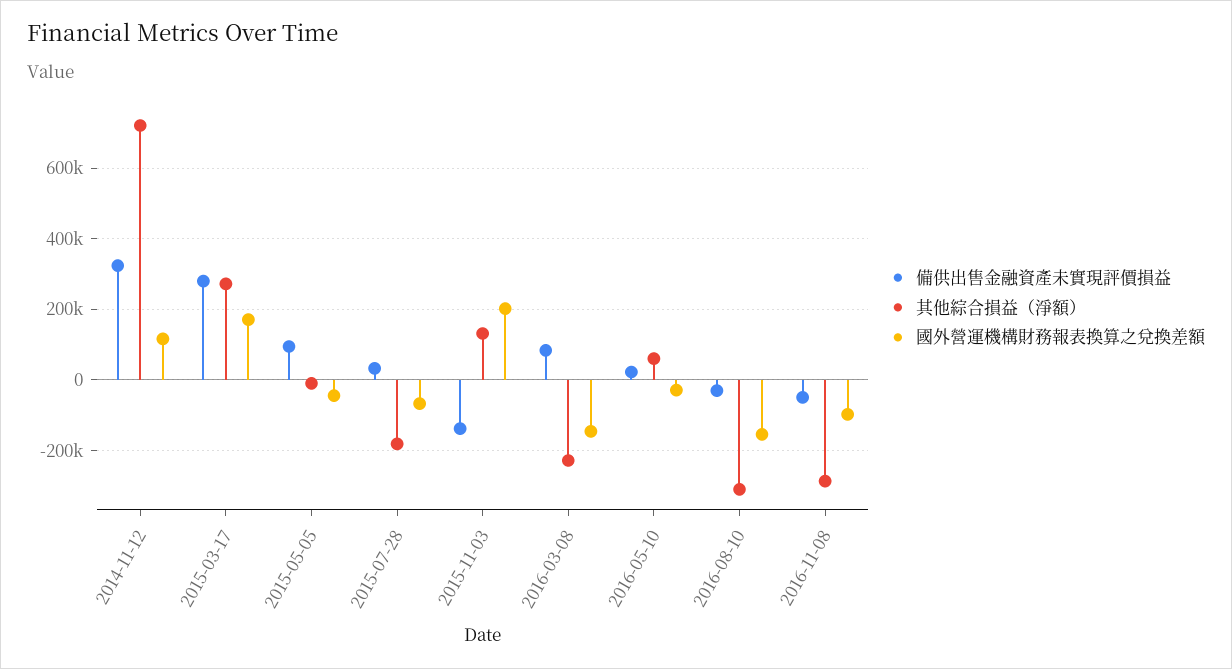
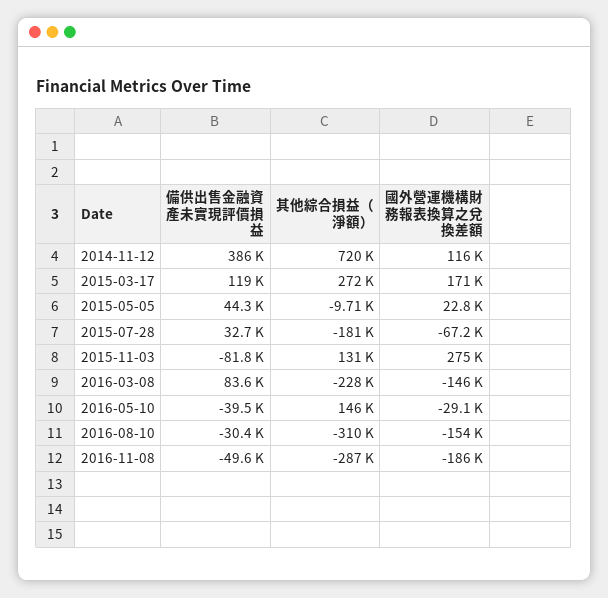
備供出售金融資產未實現評價損益, 2014-11-12: 320000 -> 386000
備供出售金融資產未實現評價損益, 2015-03-17: 280000 -> 119000
備供出售金融資產未實現評價損益, 2015-05-05: 100000 -> 44300
國外營運機構財務報表換算之兌換差額, 2015-05-05: -40000 -> 22800
備供出售金融資產未實現評價損益, 2015-11-03: -140000 -> -81800
國外營運機構財務報表換算之兌換差額, 2015-11-03: 200000 -> 275000
備供出售金融資產未實現評價損益, 2016-05-10: 20000 -> -39500
其他綜合損益（淨額）, 2016-05-10: 60000 -> 146000
國外營運機構財務報表換算之兌換差額, 2016-11-08: -100000 -> -186000

